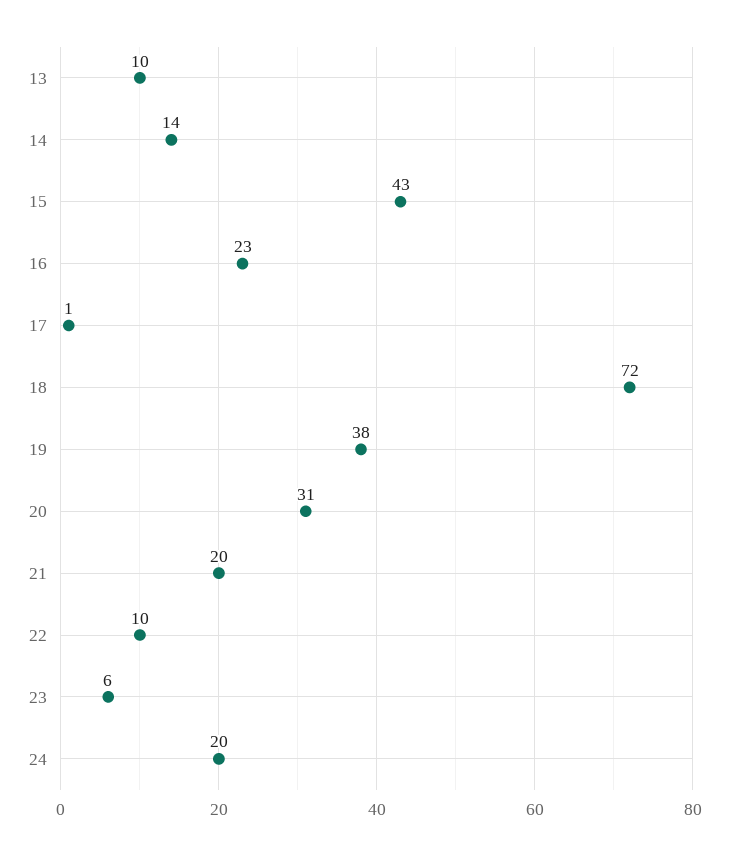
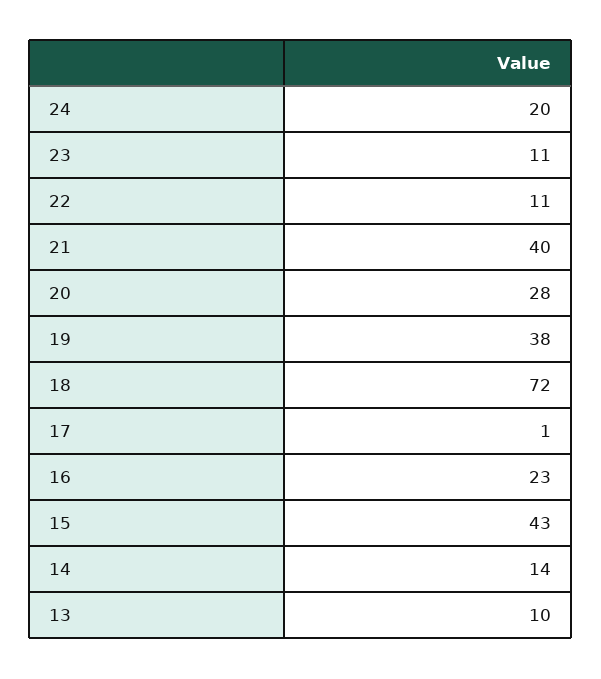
20: 31 -> 28
21: 20 -> 40
22: 10 -> 11
23: 6 -> 11

